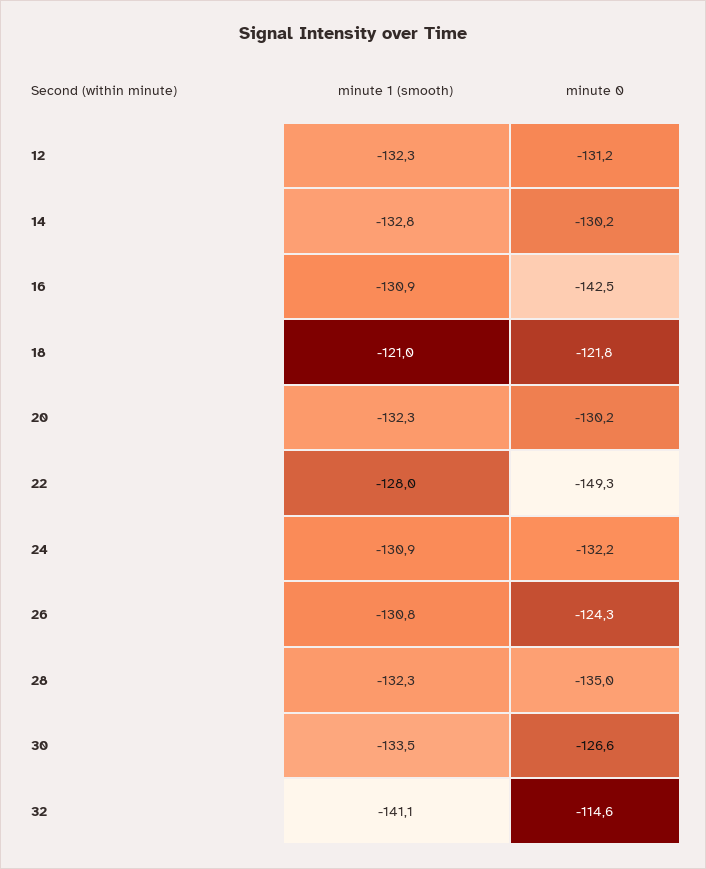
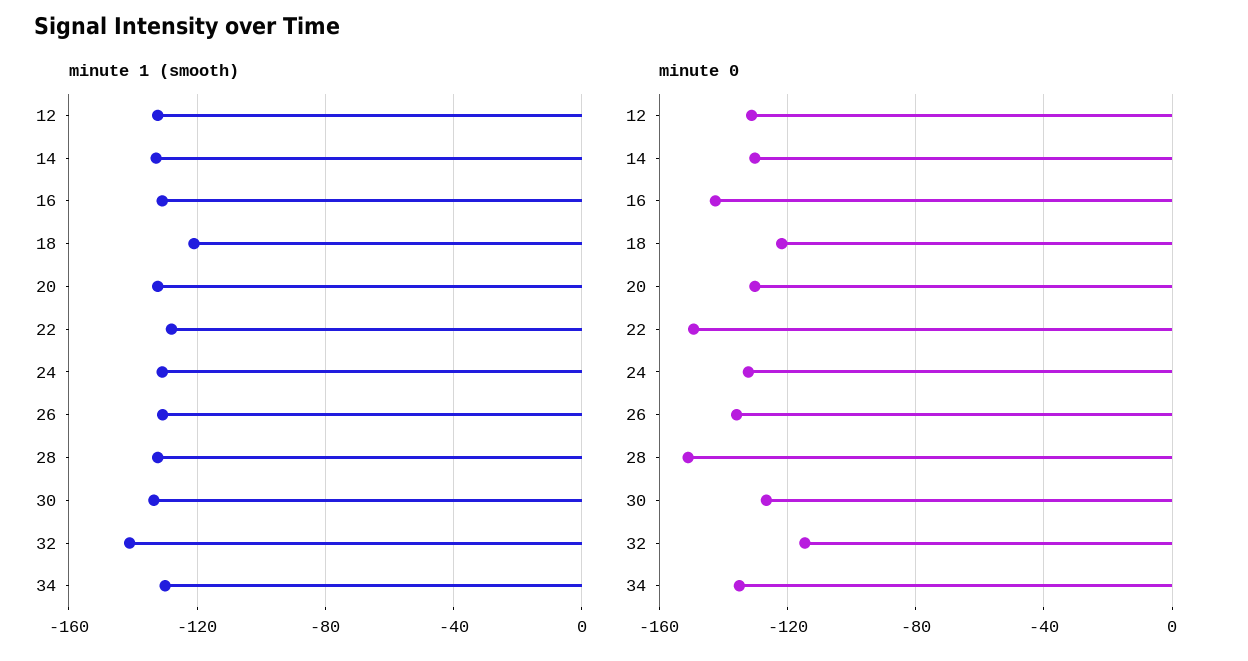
minute 0, 26: -124.3 -> -135
minute 0, 28: -135 -> -150
minute 1 (smooth), 34: none -> -130
minute 0, 34: none -> -135

